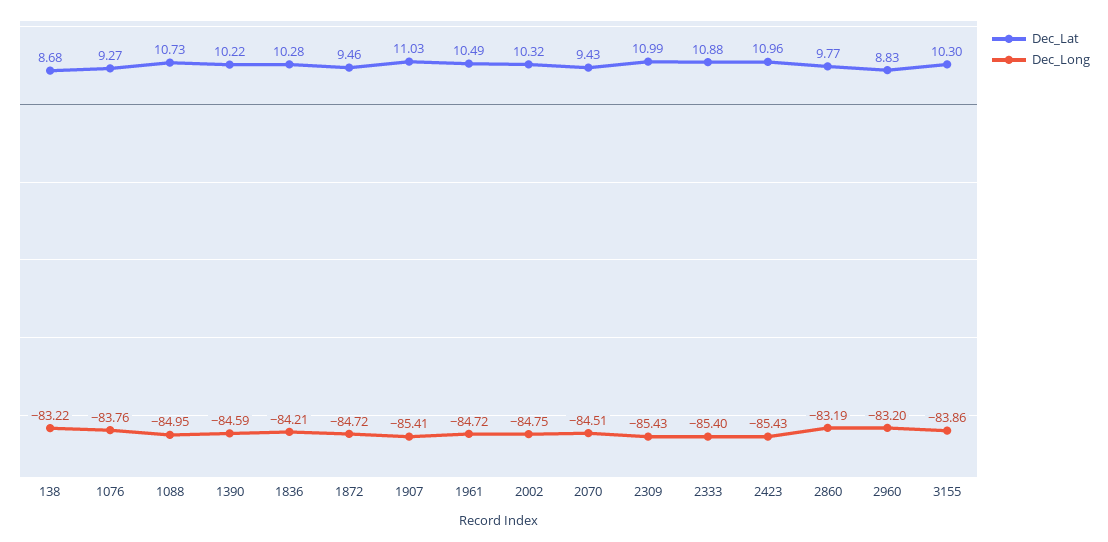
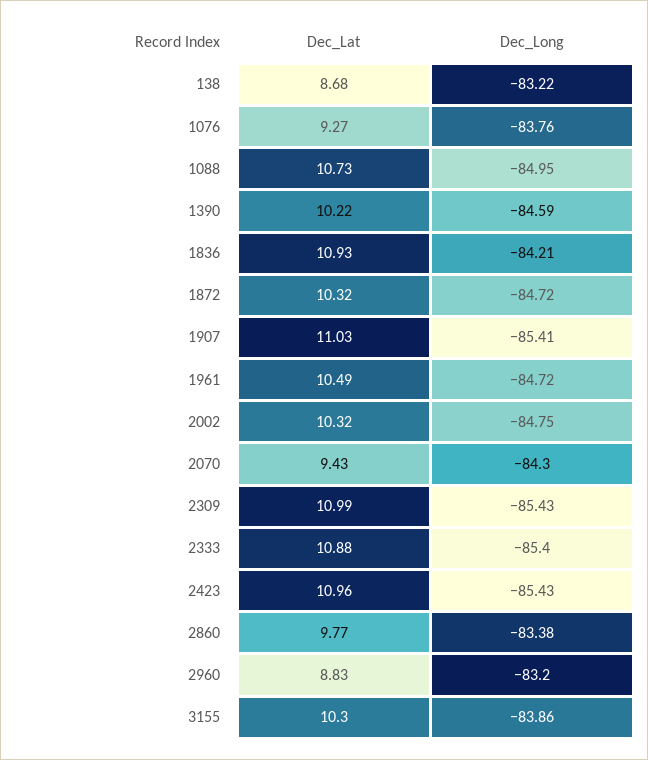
Dec_Lat, 1836: 10.28 -> 10.93
Dec_Lat, 1872: 9.46 -> 10.32
Dec_Long, 2070: -84.51 -> -84.3
Dec_Long, 2860: -83.19 -> -83.38

